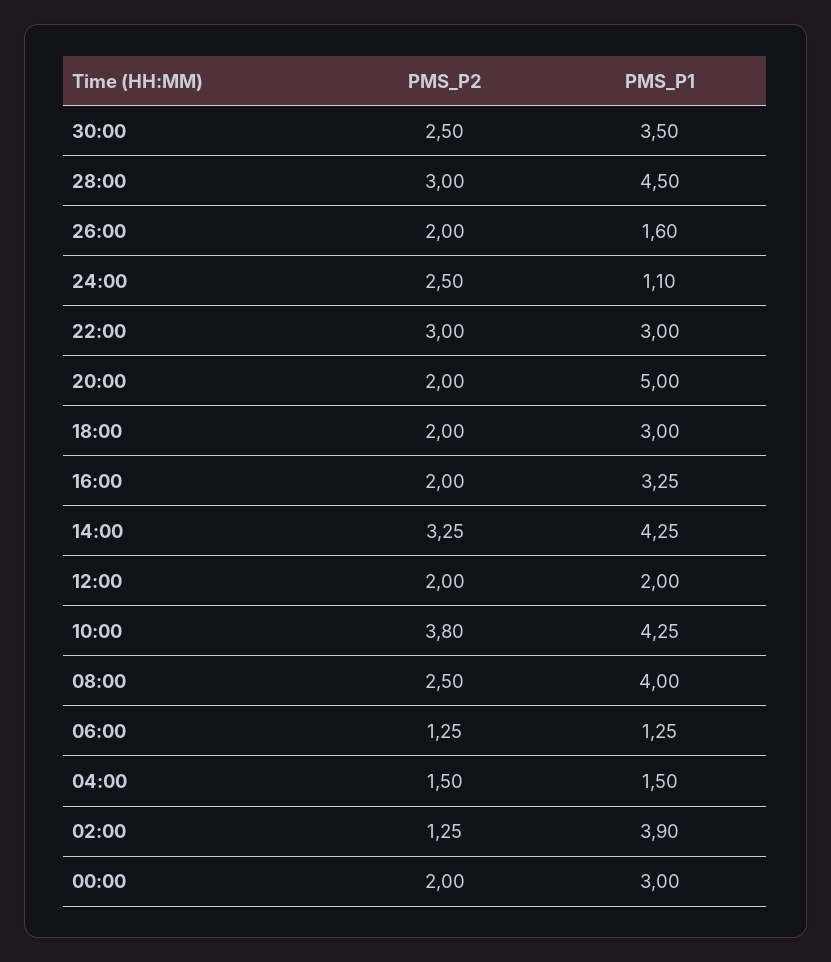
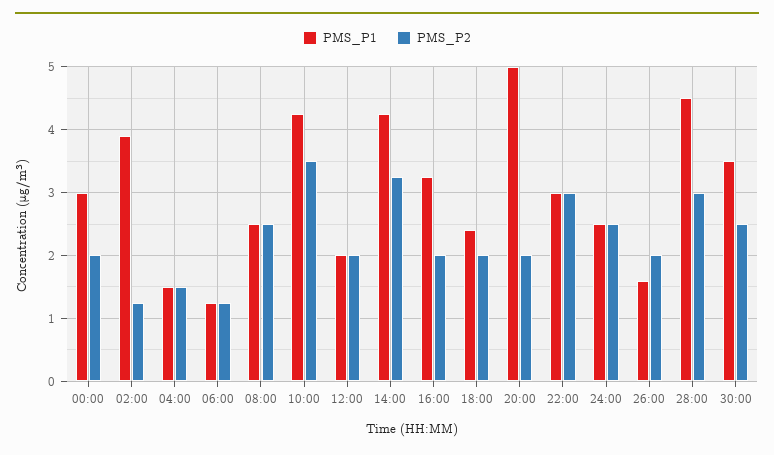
PMS_P1, 24:00: 1.1 -> 2.5
PMS_P1, 18:00: 3 -> 2.4
PMS_P2, 10:00: 3.8 -> 3.5
PMS_P1, 08:00: 4 -> 2.5

